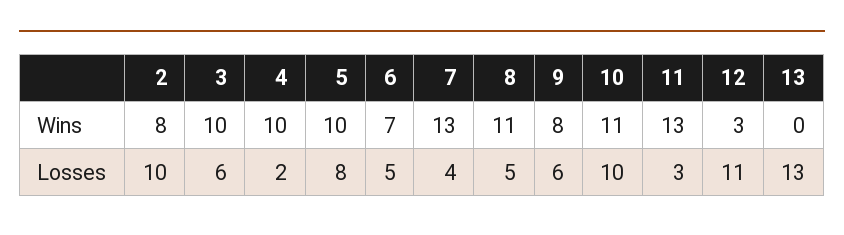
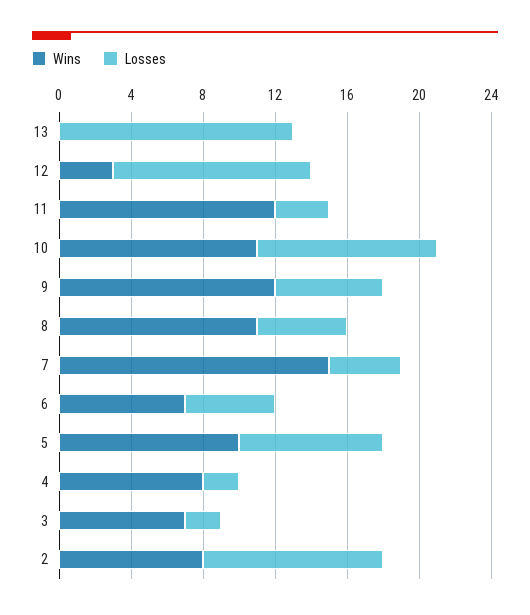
Wins, 3: 10 -> 7
Wins, 4: 10 -> 8
Wins, 7: 13 -> 15
Wins, 9: 8 -> 12
Wins, 11: 13 -> 12
Losses, 3: 6 -> 2

